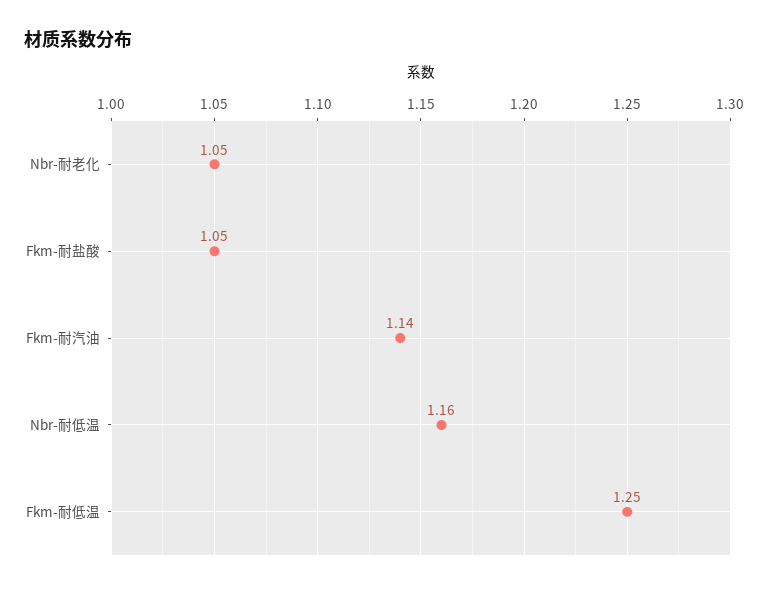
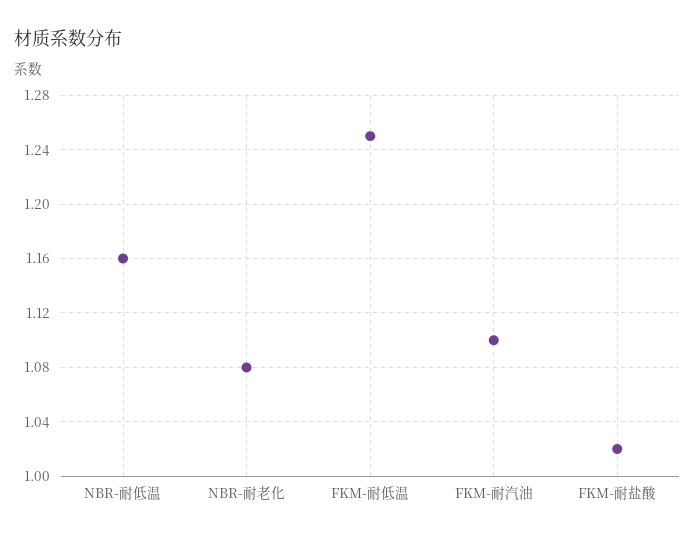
Nbr-耐老化: 1.05 -> 1.08
Fkm-耐盐酸: 1.05 -> 1.02
Fkm-耐汽油: 1.14 -> 1.1

